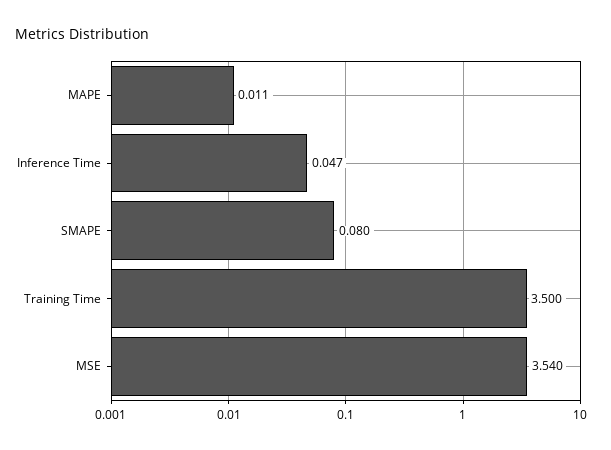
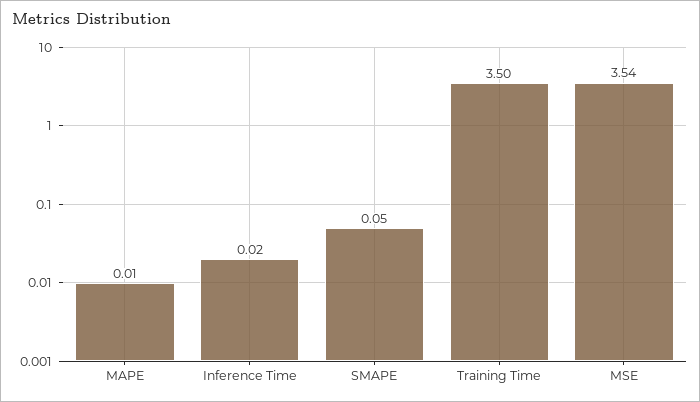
Inference Time: 0.047 -> 0.02
SMAPE: 0.08 -> 0.05

